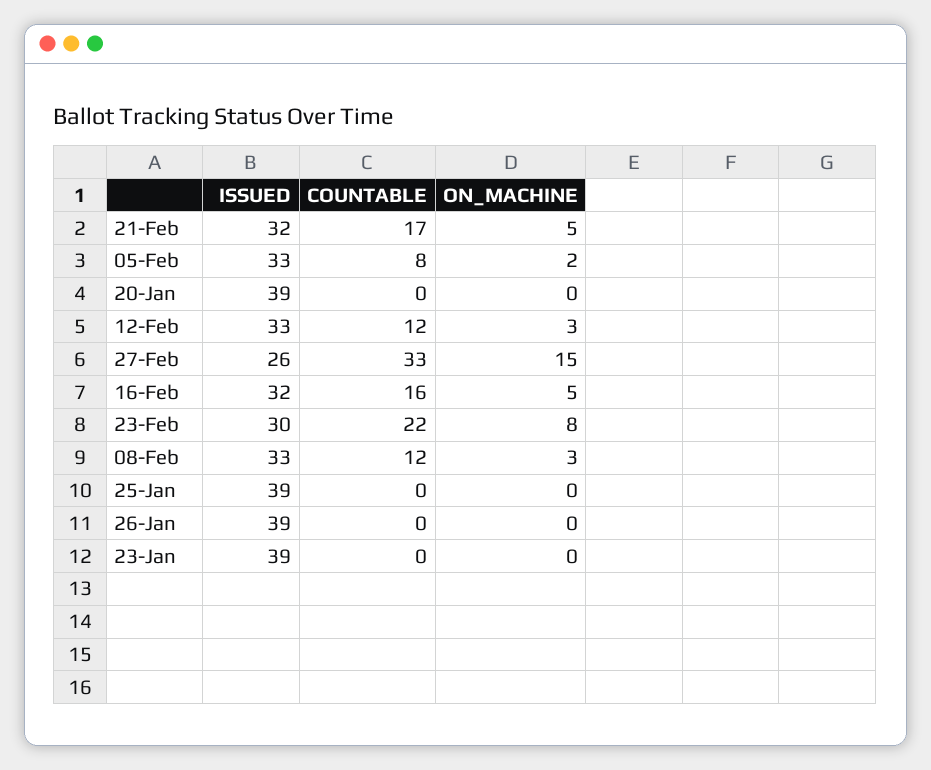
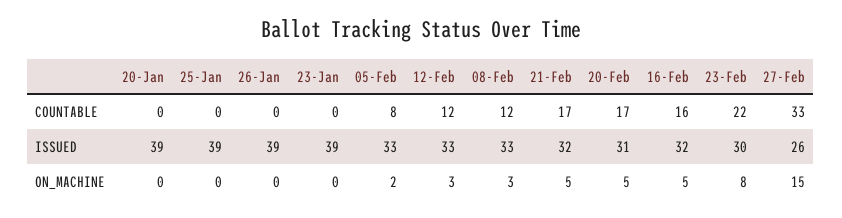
COUNTABLE, 20-Feb: none -> 17
ISSUED, 20-Feb: none -> 31
ON_MACHINE, 20-Feb: none -> 5

